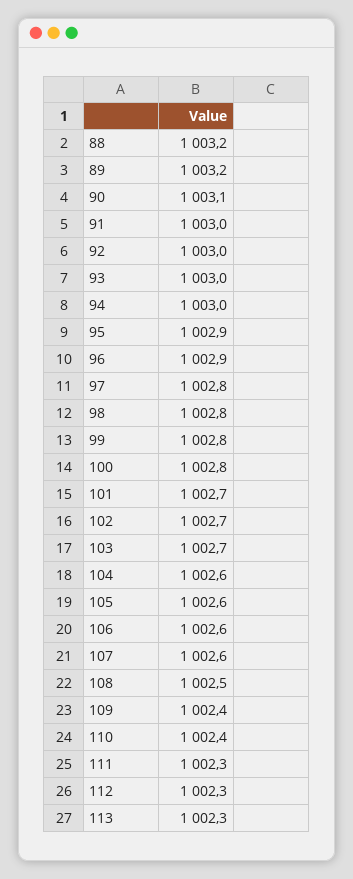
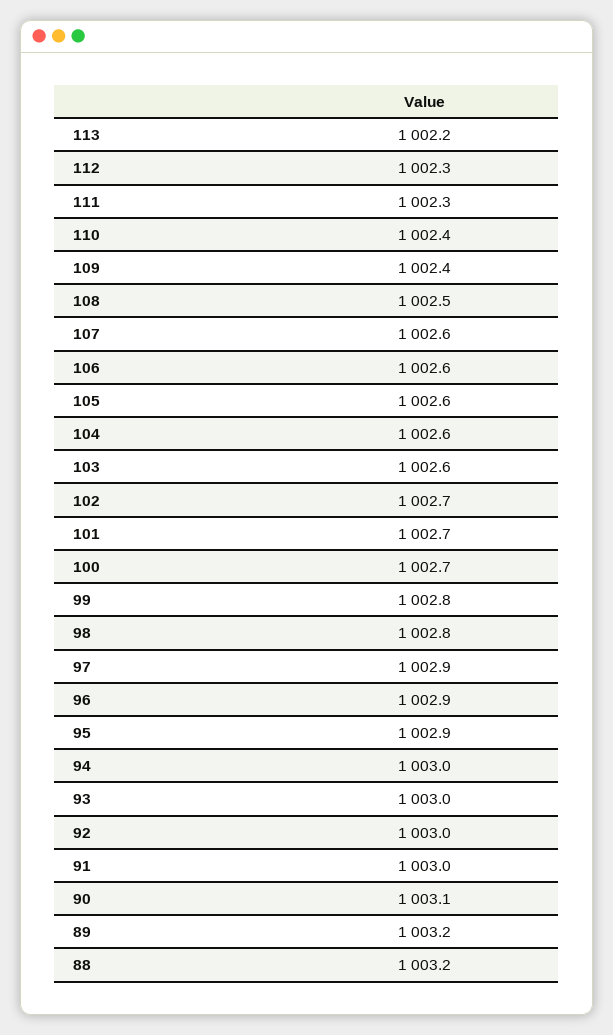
97: 1002.8 -> 1002.9
100: 1002.8 -> 1002.7
103: 1002.7 -> 1002.6
113: 1002.3 -> 1002.2

